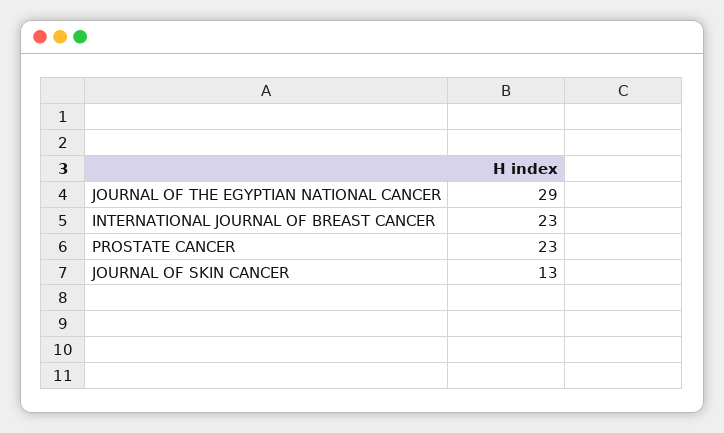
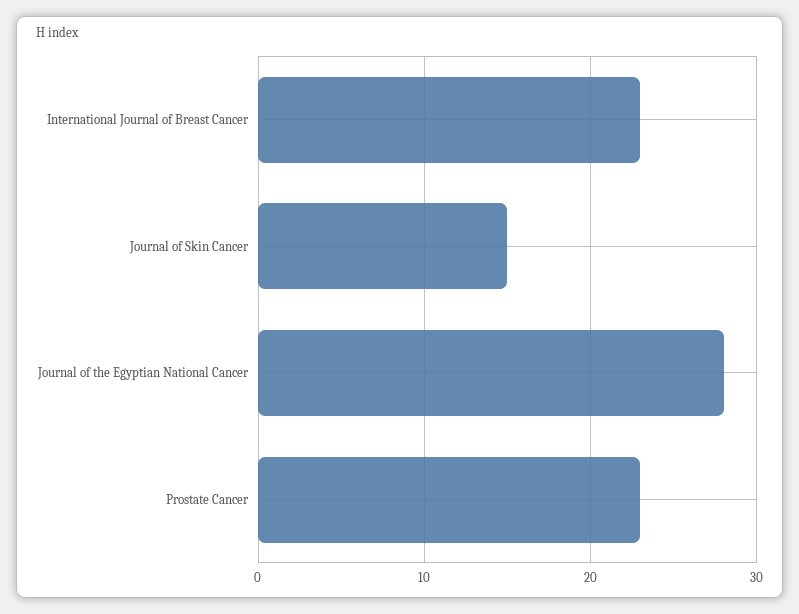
JOURNAL OF THE EGYPTIAN NATIONAL CANCER: 29 -> 28
JOURNAL OF SKIN CANCER: 13 -> 15

